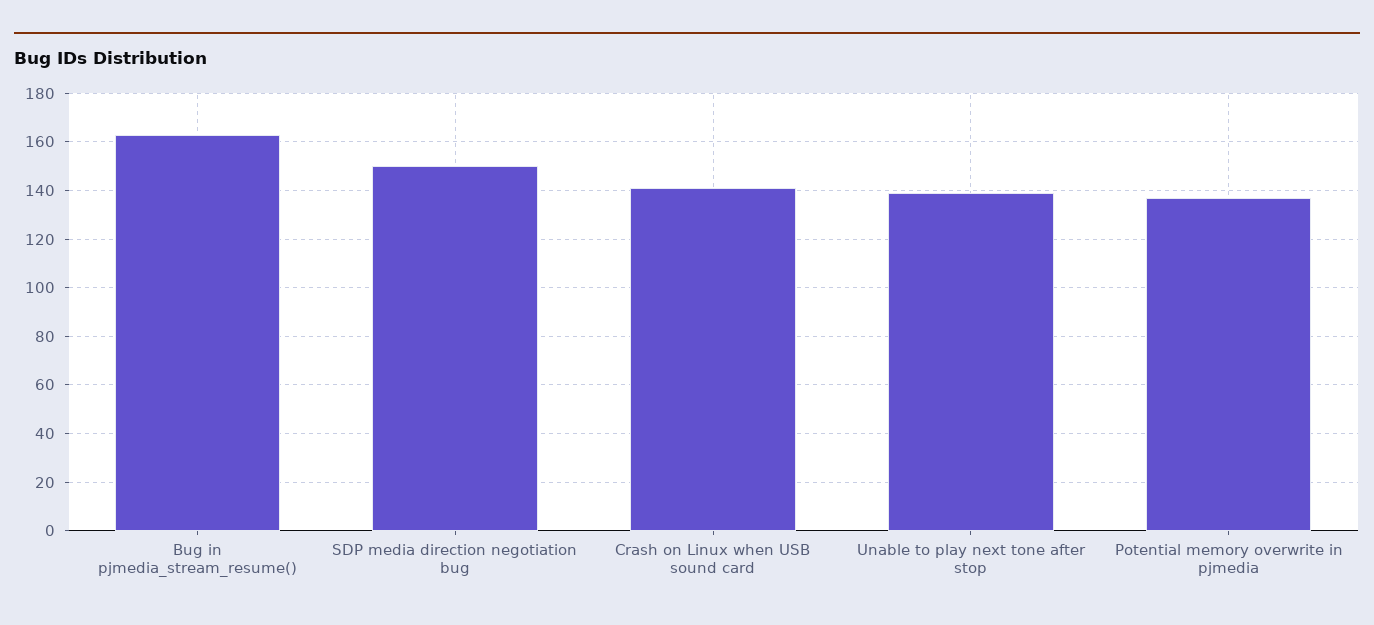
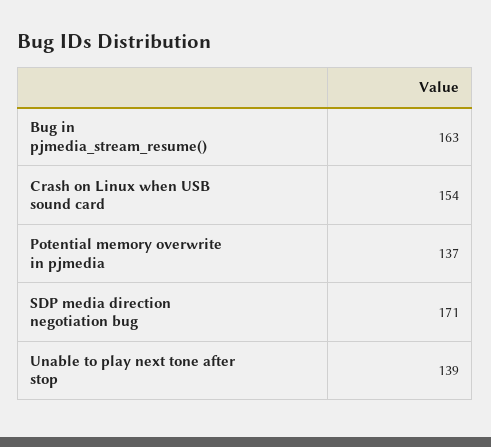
SDP media direction negotiation bug: 150 -> 171
Crash on Linux when USB sound card: 140 -> 154

